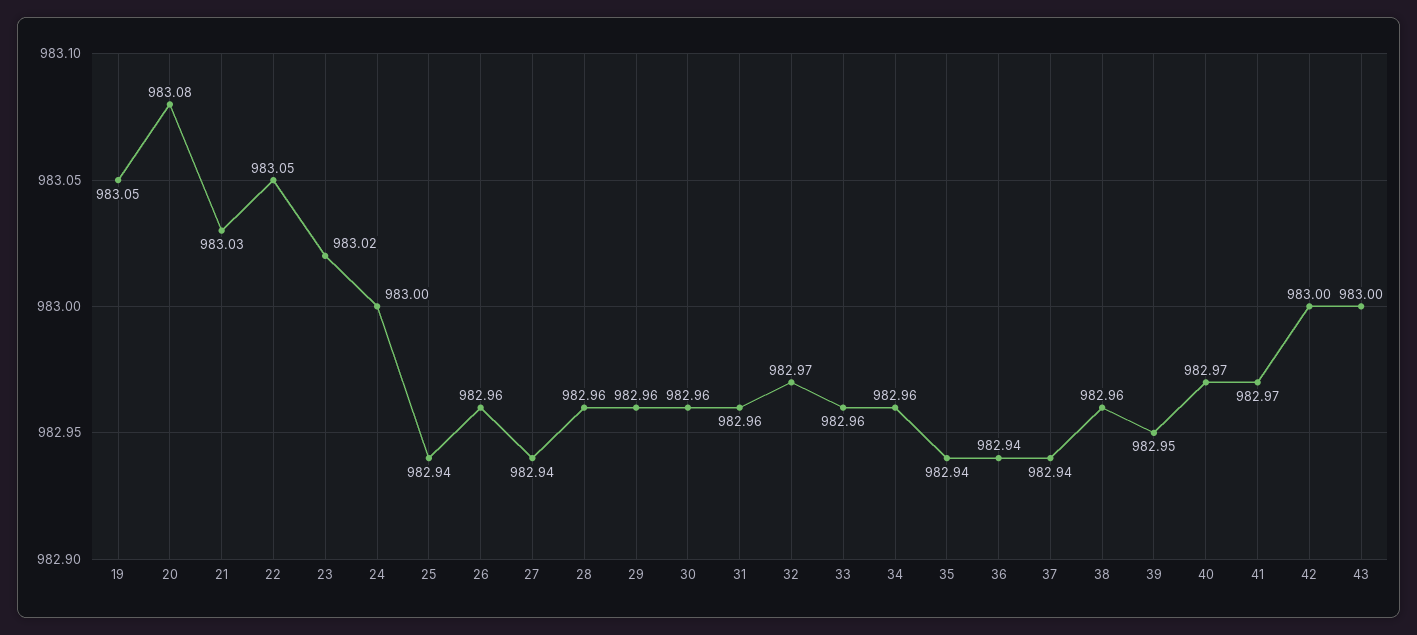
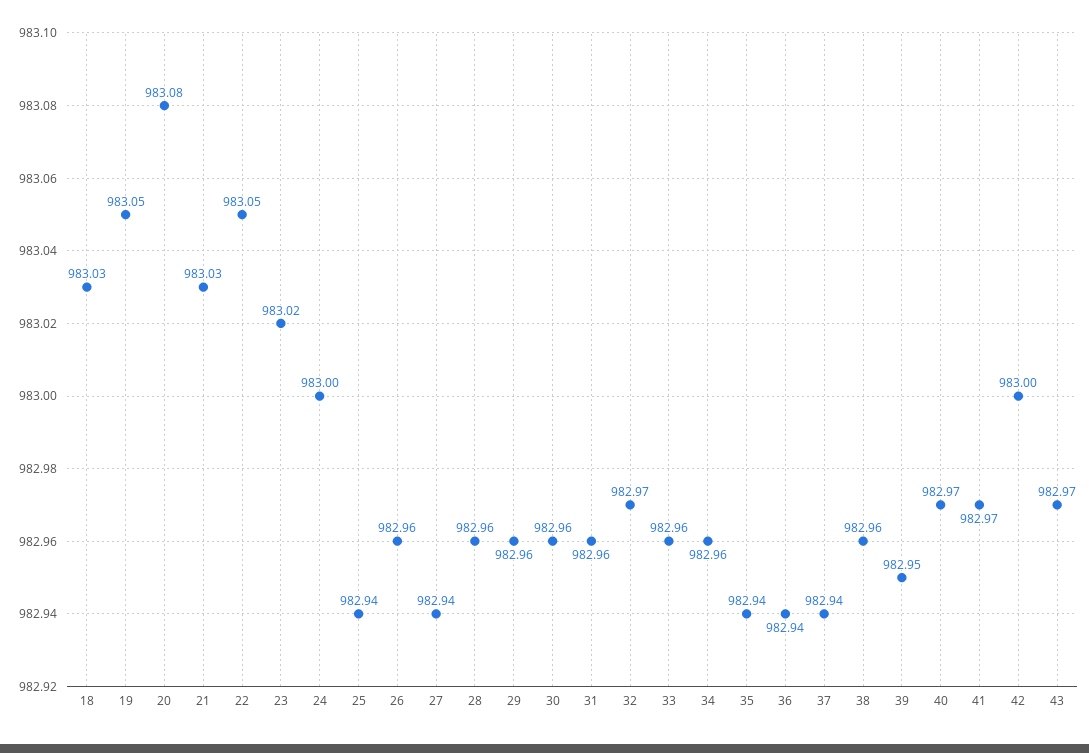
43: 983 -> 982.97
18: none -> 983.03

